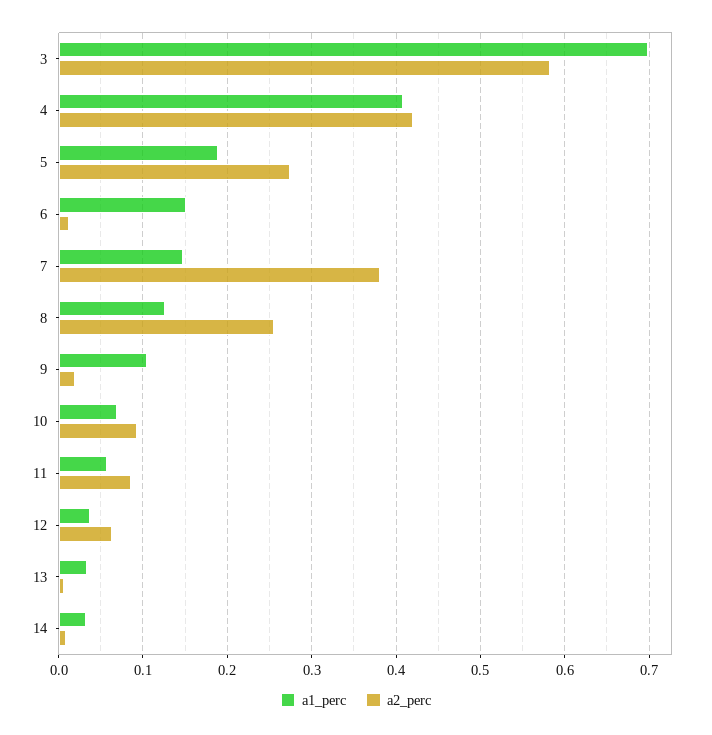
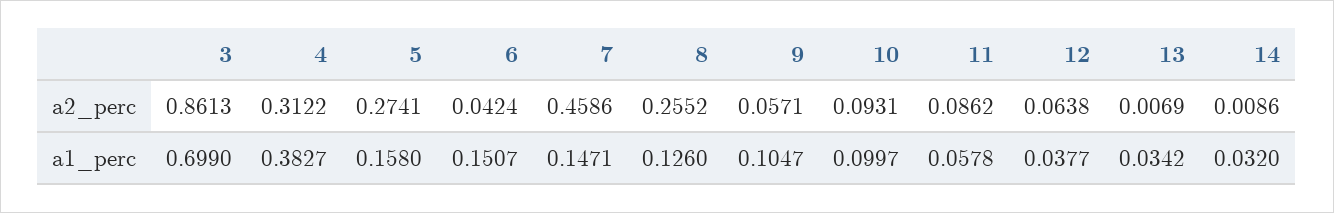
a2_perc, 3: 0.58 -> 0.8613
a1_perc, 4: 0.41 -> 0.3827
a2_perc, 4: 0.42 -> 0.3122
a1_perc, 5: 0.19 -> 0.158
a2_perc, 6: 0.01 -> 0.0424
a2_perc, 7: 0.38 -> 0.4586
a2_perc, 9: 0.02 -> 0.0571
a1_perc, 10: 0.07 -> 0.0997

